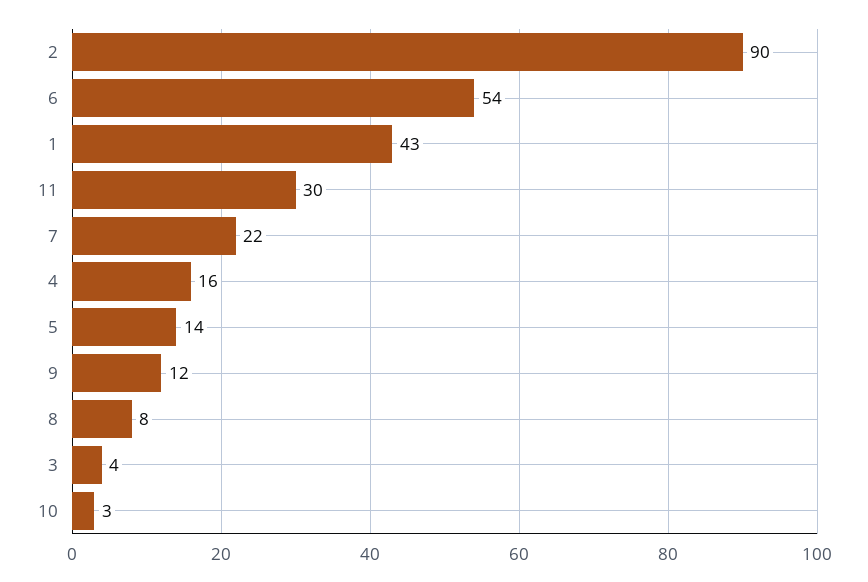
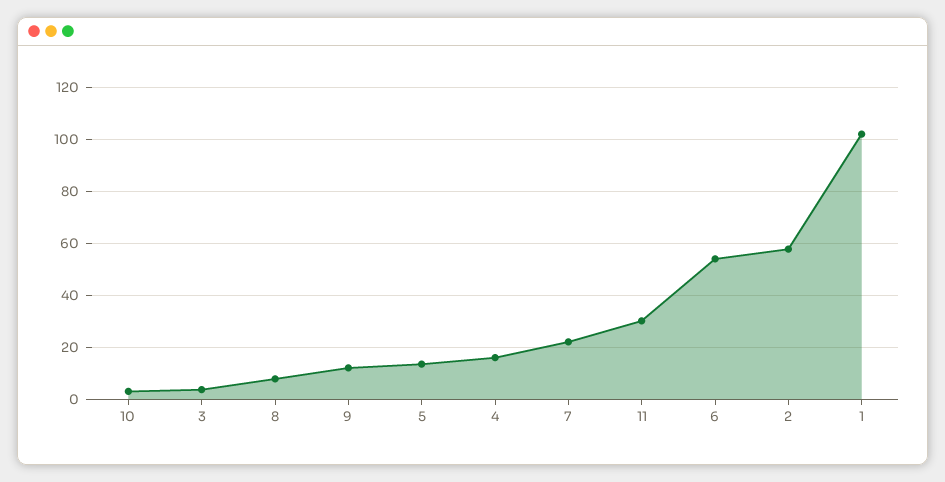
2: 90 -> 57.5
1: 43 -> 102.5

